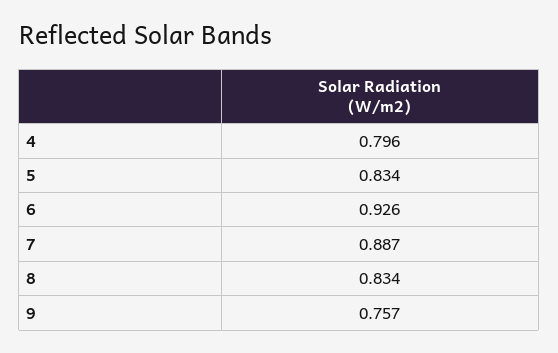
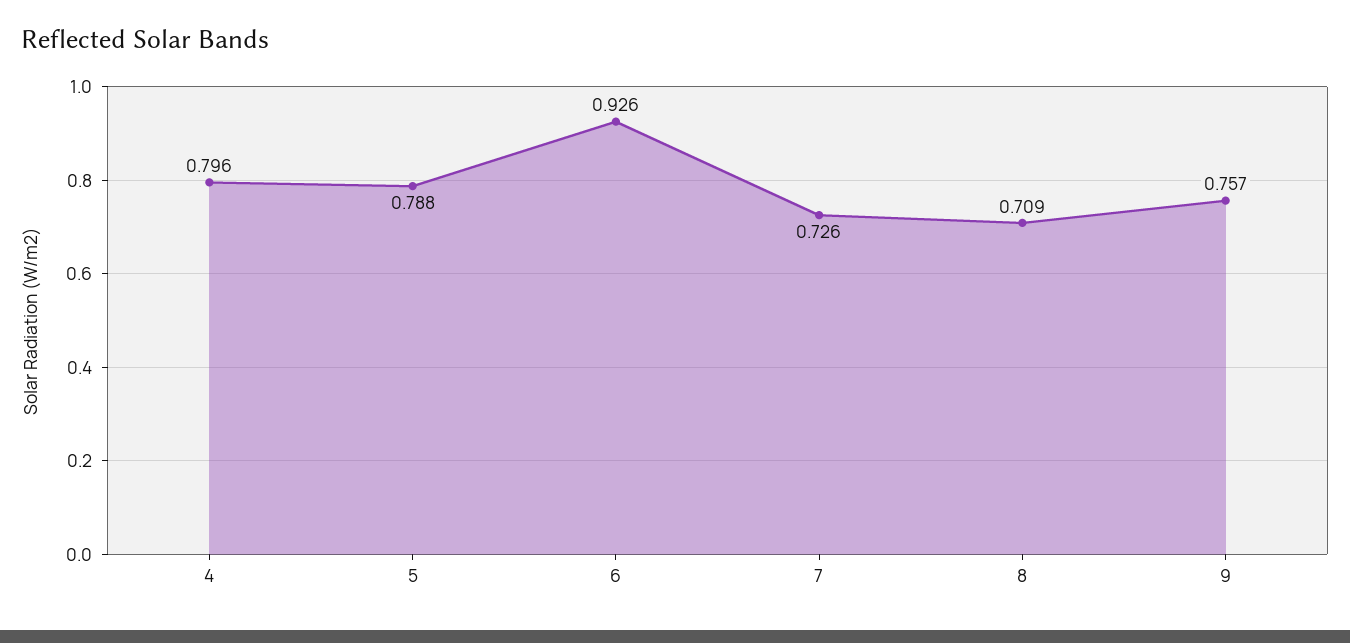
5: 0.834 -> 0.788
7: 0.887 -> 0.726
8: 0.834 -> 0.709

